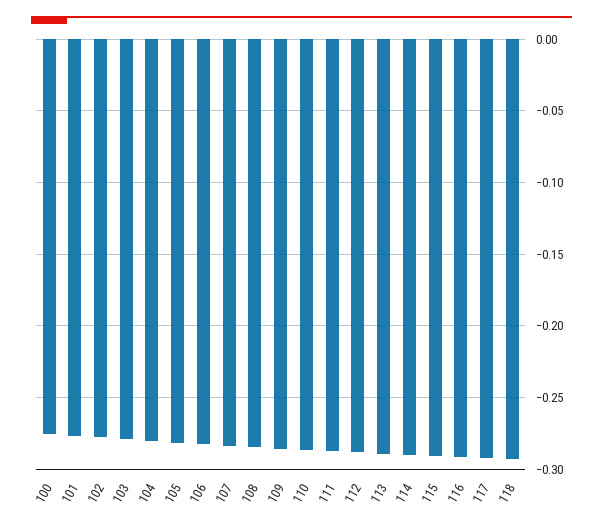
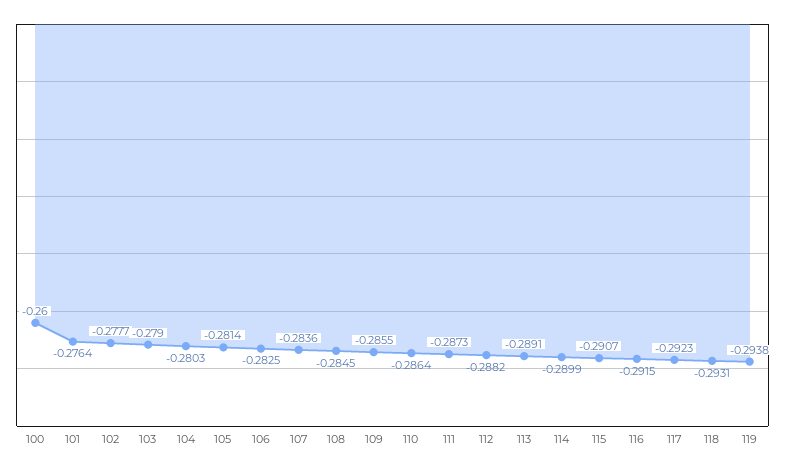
100: -0.275 -> -0.26
119: none -> -0.2938

